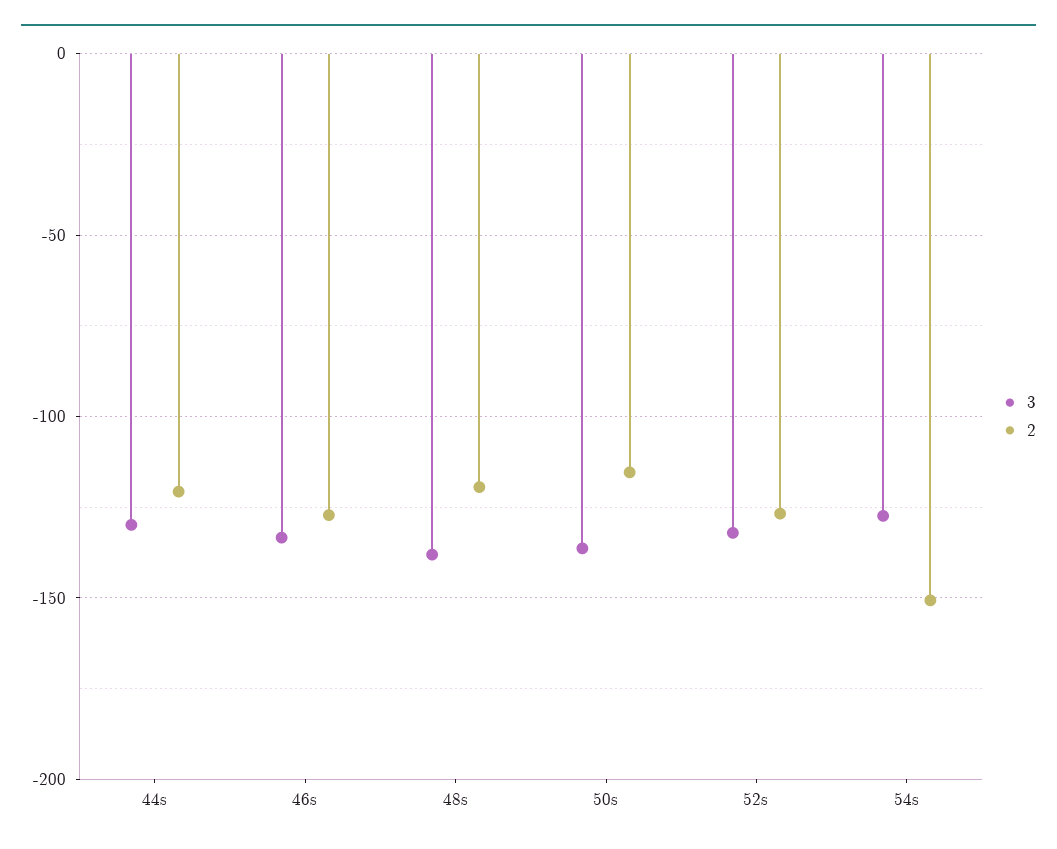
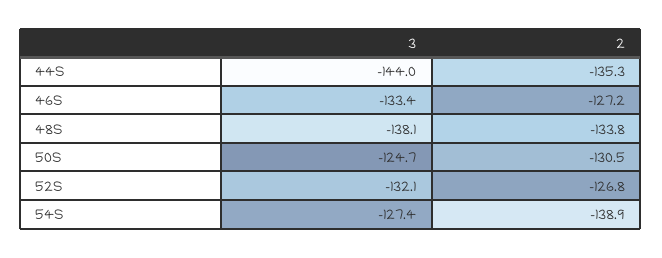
3, 44s: -130 -> -144
2, 44s: -120 -> -135.3
2, 48s: -120 -> -133.8
3, 50s: -135 -> -124.7
2, 50s: -115 -> -130.5
2, 54s: -150 -> -138.9

